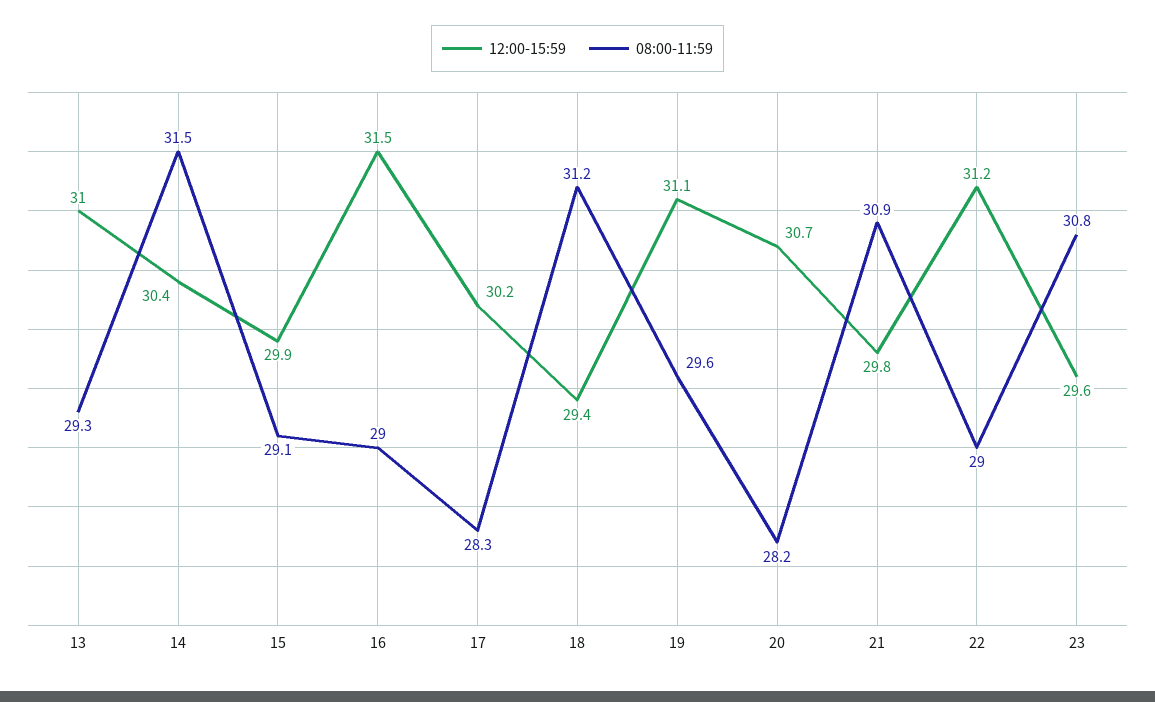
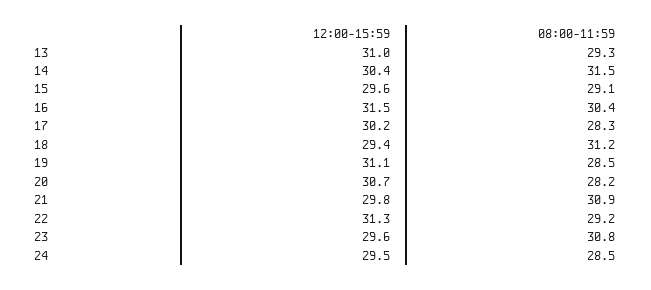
12:00-15:59, 15: 29.9 -> 29.6
08:00-11:59, 16: 29 -> 30.4
08:00-11:59, 19: 29.6 -> 28.5
12:00-15:59, 22: 31.2 -> 31.3
08:00-11:59, 22: 29 -> 29.2
12:00-15:59, 24: none -> 29.5
08:00-11:59, 24: none -> 28.5

